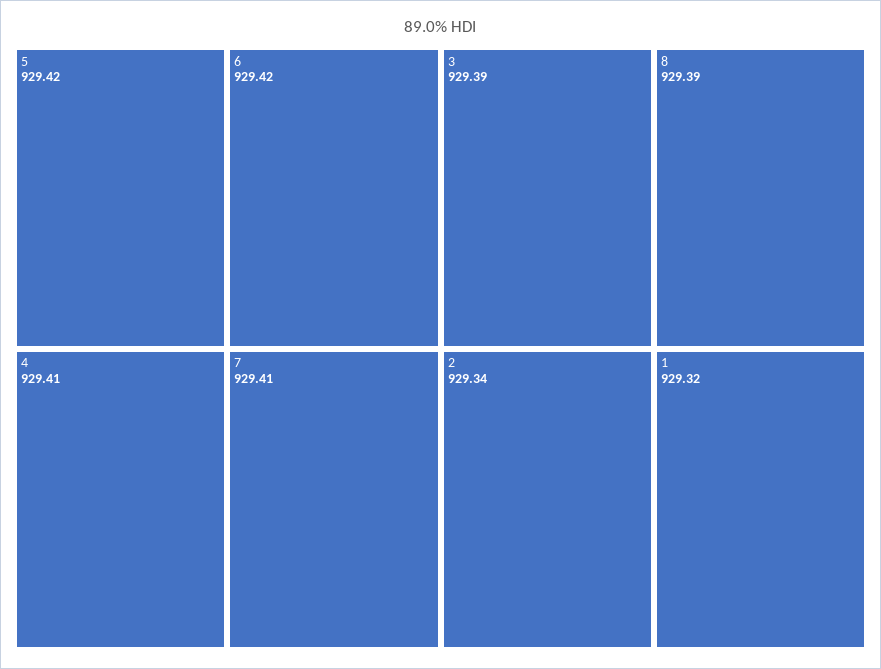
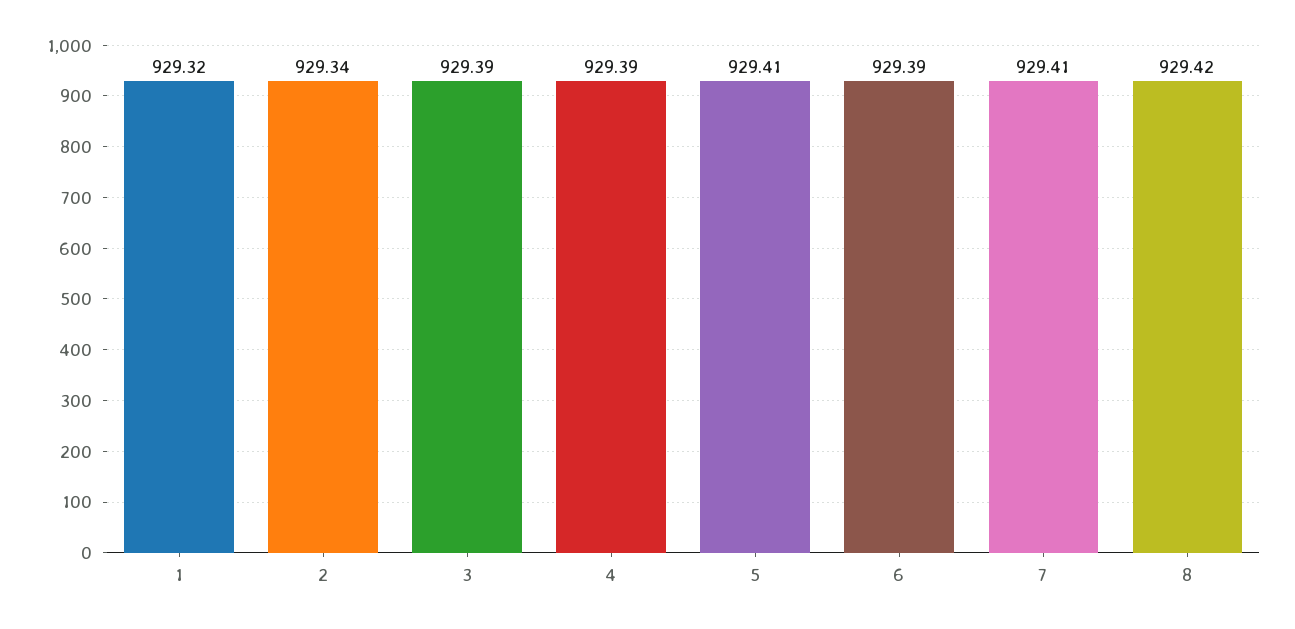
5: 929.42 -> 929.41
6: 929.42 -> 929.39
4: 929.41 -> 929.39
8: 929.39 -> 929.42

